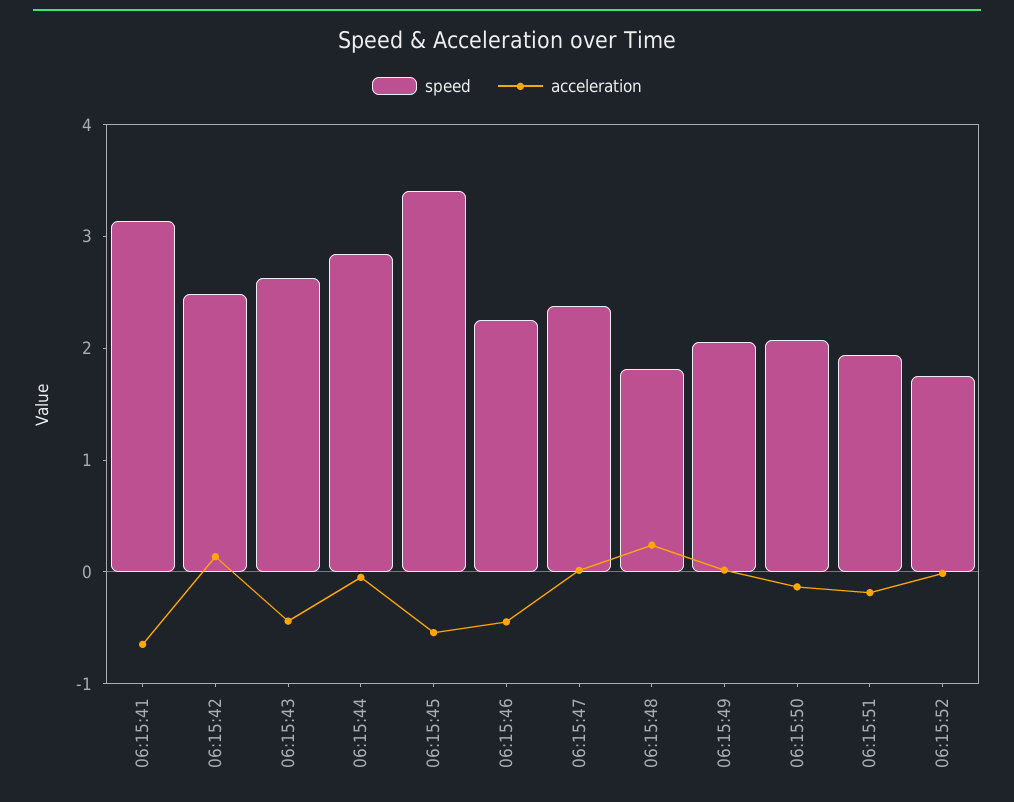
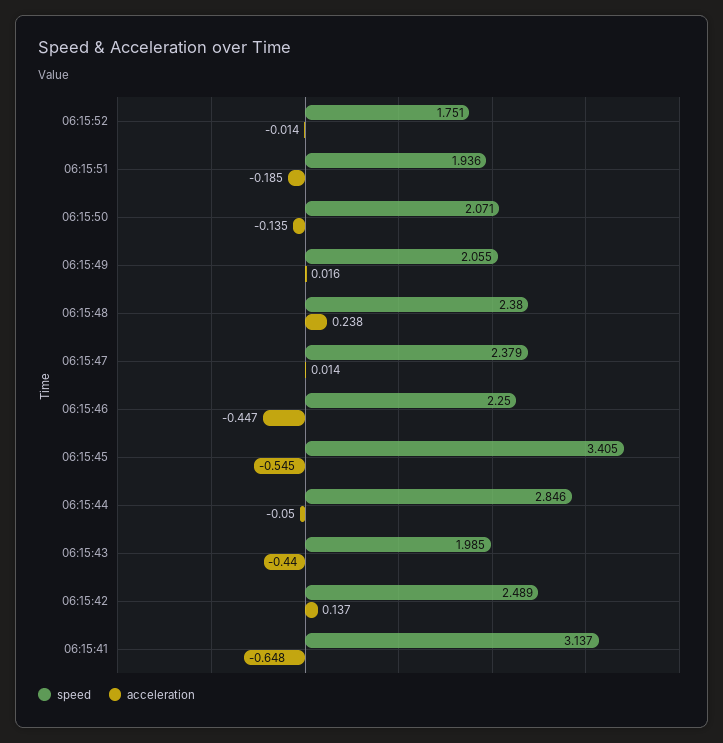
speed, 06:15:43: 2.6 -> 1.985
speed, 06:15:48: 1.8 -> 2.38

